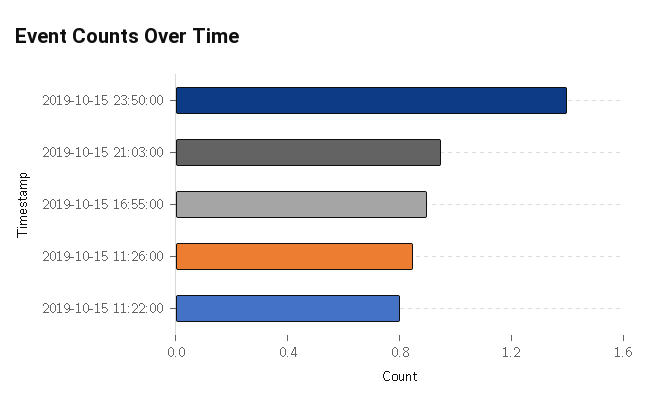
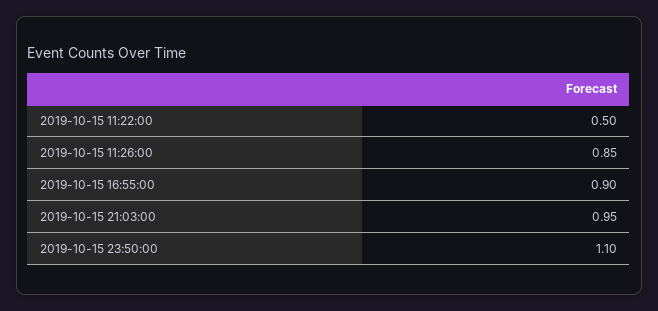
2019-10-15 23:50:00: 1.4 -> 1.1
2019-10-15 11:22:00: 0.8 -> 0.5

